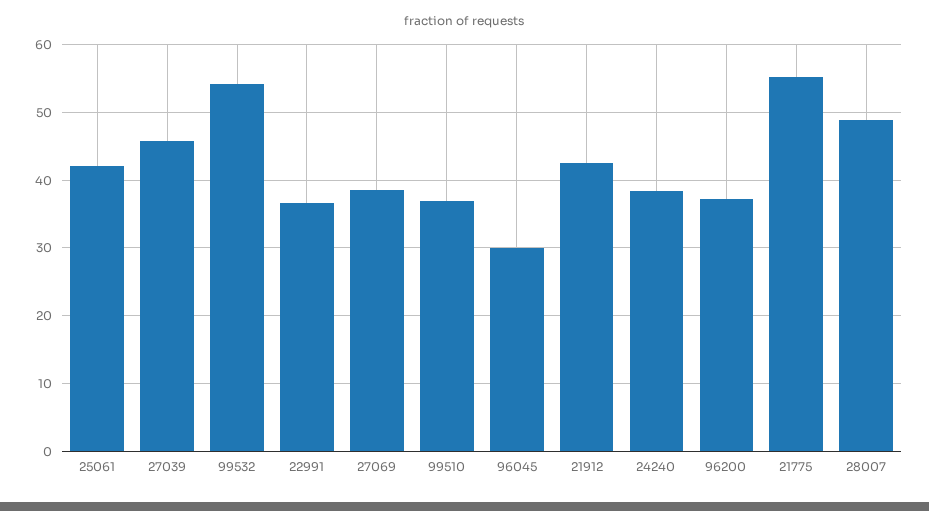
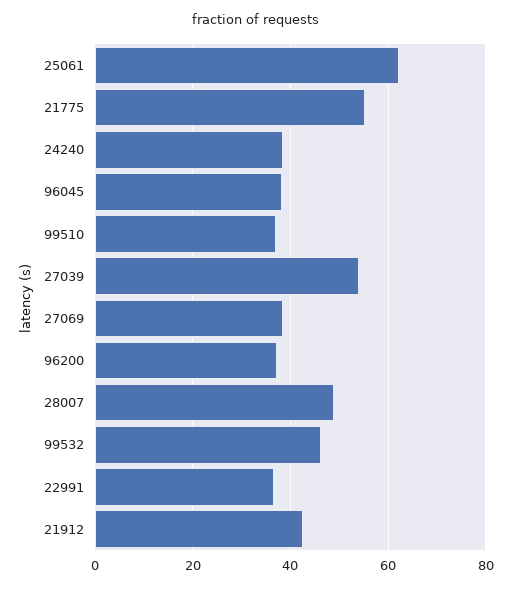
25061: 42 -> 62
27039: 46 -> 54
99532: 54 -> 46
96045: 30 -> 38

